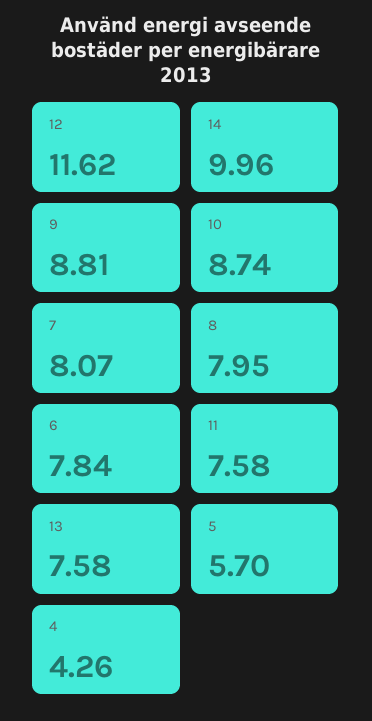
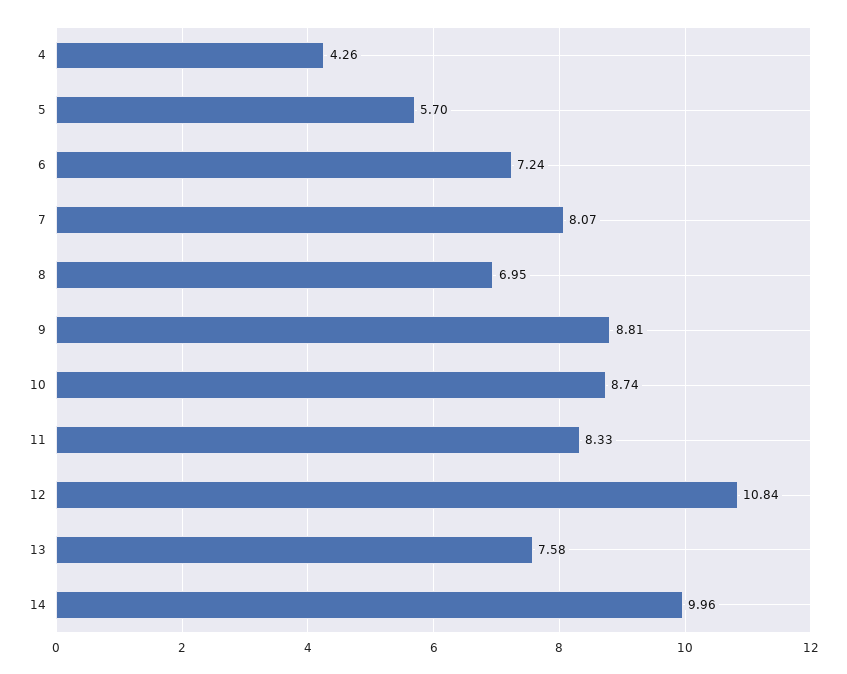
12: 11.62 -> 10.84
8: 7.95 -> 6.95
6: 7.84 -> 7.24
11: 7.58 -> 8.33

